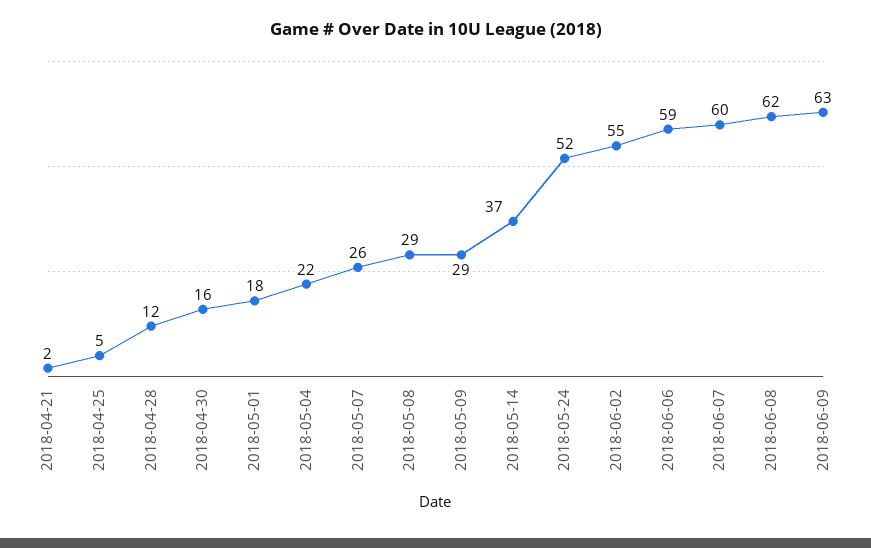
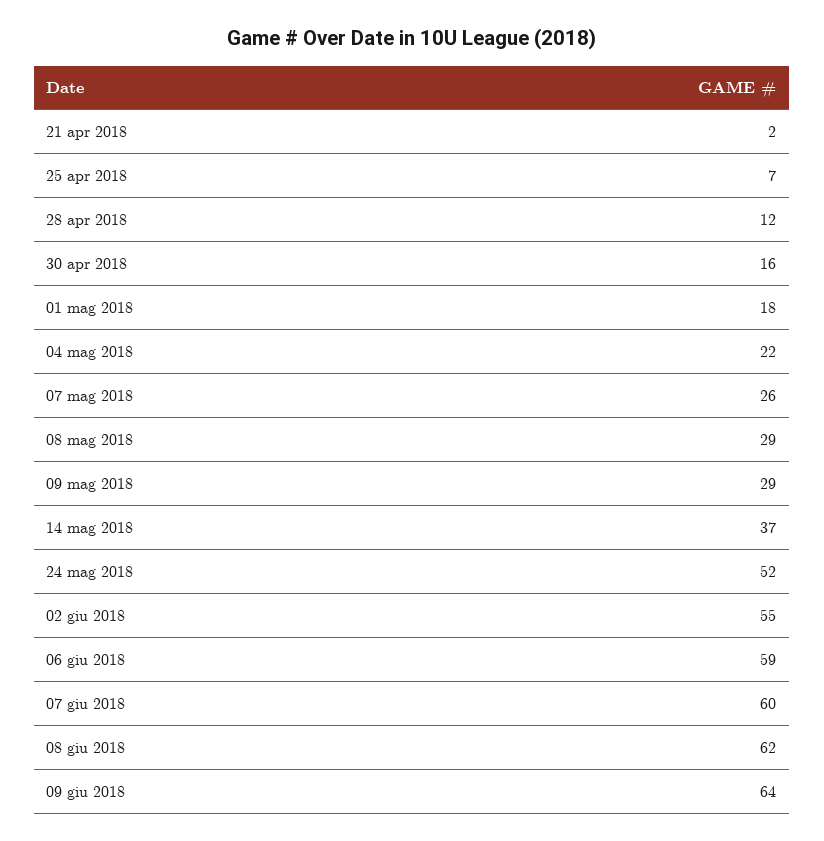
2018-04-25: 5 -> 7
2018-06-09: 63 -> 64

